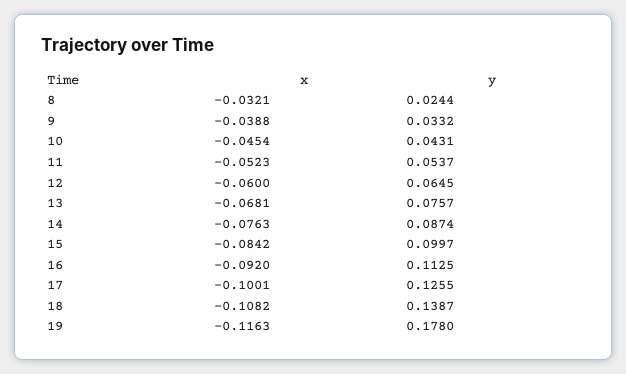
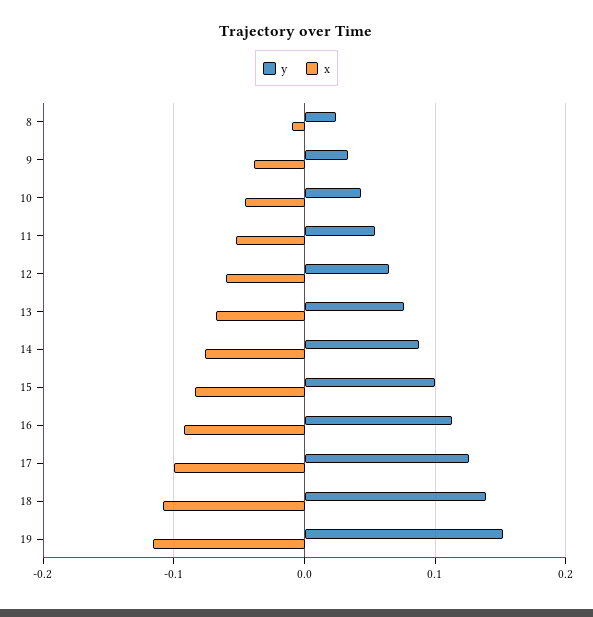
x, 8: -0.0321 -> -0.01
y, 19: 0.178 -> 0.15

